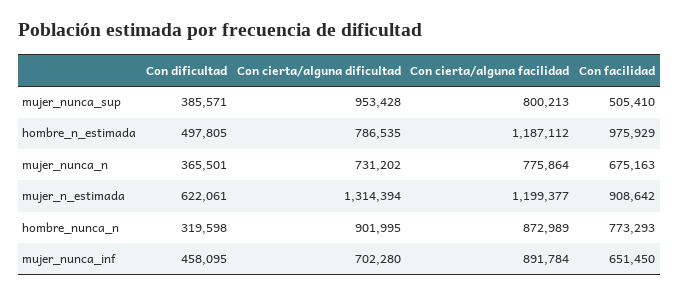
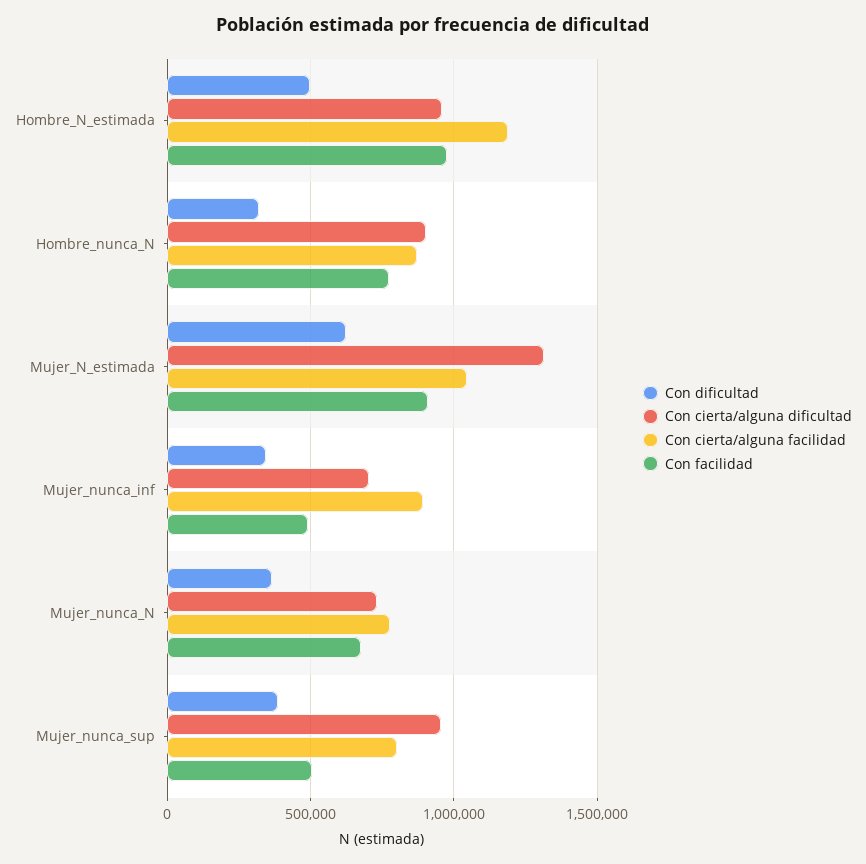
Con cierta/alguna dificultad, hombre_n_estimada: 786535 -> 950000
Con cierta/alguna facilidad, mujer_n_estimada: 1199377 -> 1050000
Con dificultad, mujer_nunca_inf: 458095 -> 350000
Con facilidad, mujer_nunca_inf: 651450 -> 500000

